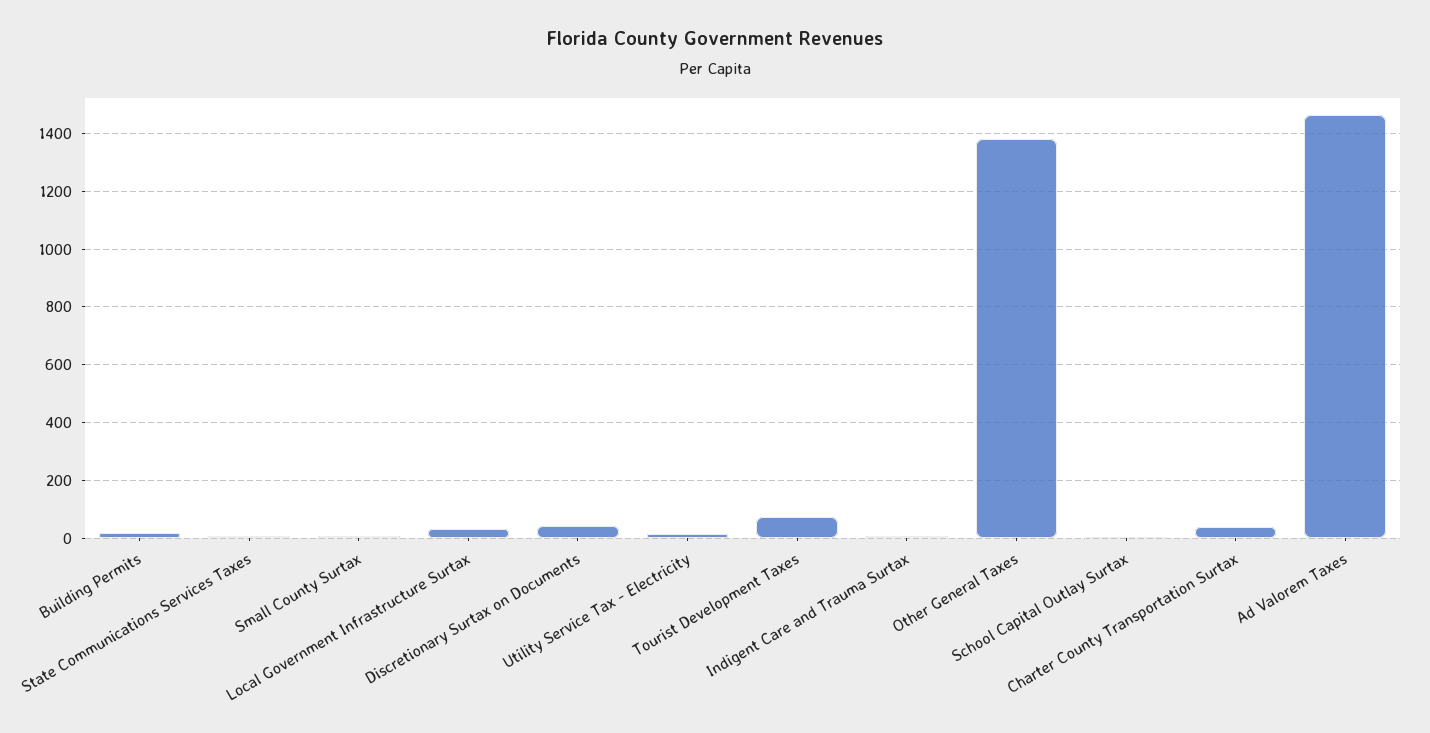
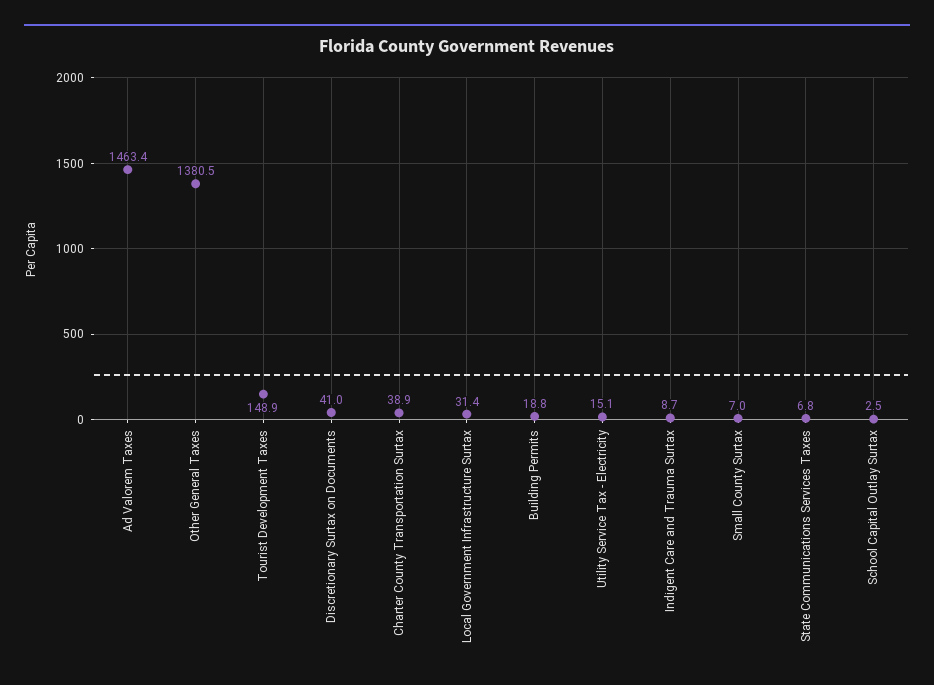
Tourist Development Taxes: 75 -> 148.9

